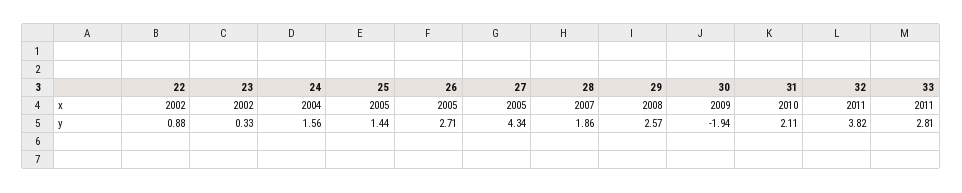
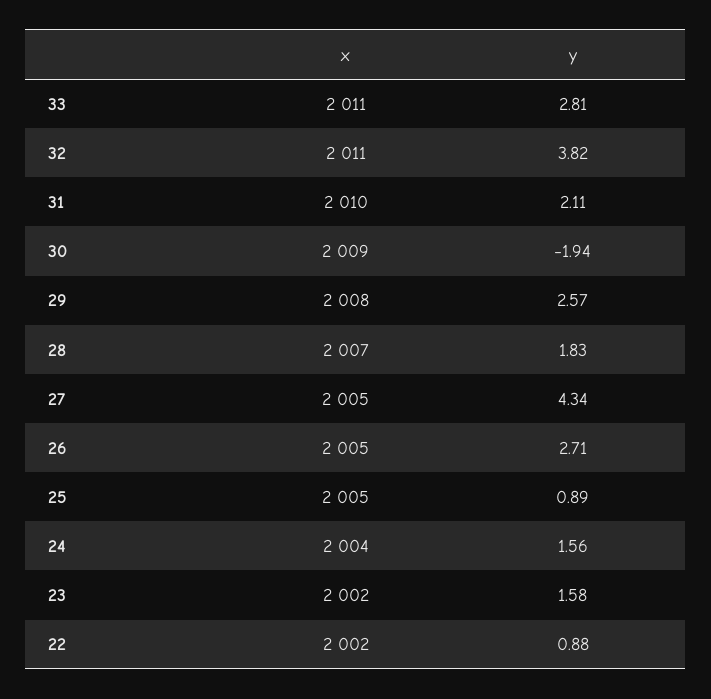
23, y: 0.33 -> 1.58
25, y: 1.44 -> 0.89
28, y: 1.86 -> 1.83

